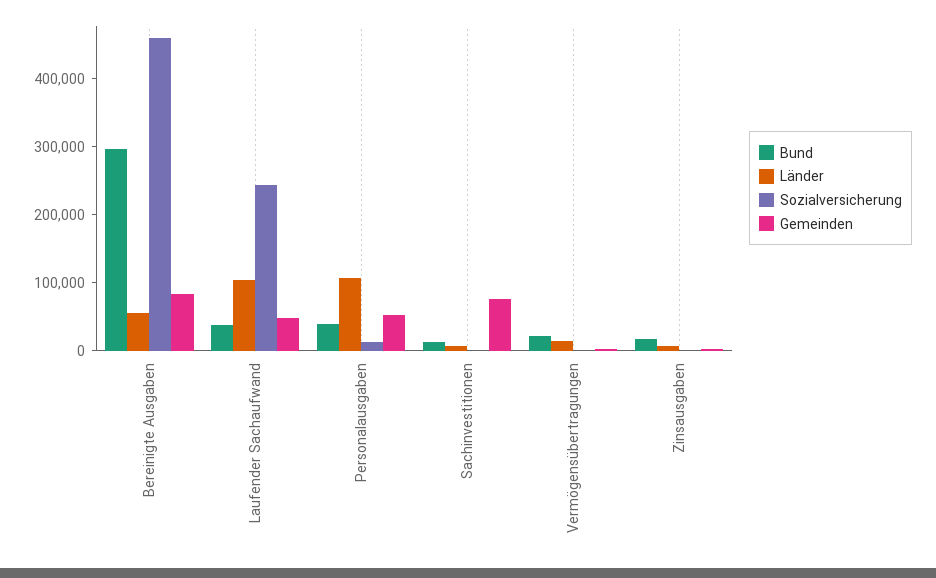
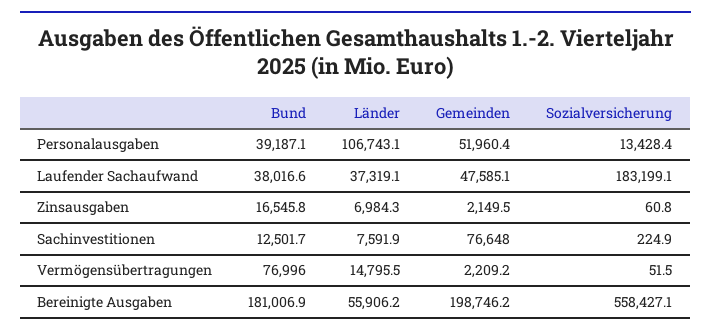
Bund, Bereinigte Ausgaben: 300000 -> 181006.9
Sozialversicherung, Bereinigte Ausgaben: 460000 -> 558427.1
Gemeinden, Bereinigte Ausgaben: 80000 -> 198746.2
Länder, Laufender Sachaufwand: 100000 -> 37319.1
Sozialversicherung, Laufender Sachaufwand: 240000 -> 183199.1
Bund, Vermögensübertragungen: 20000 -> 76996

